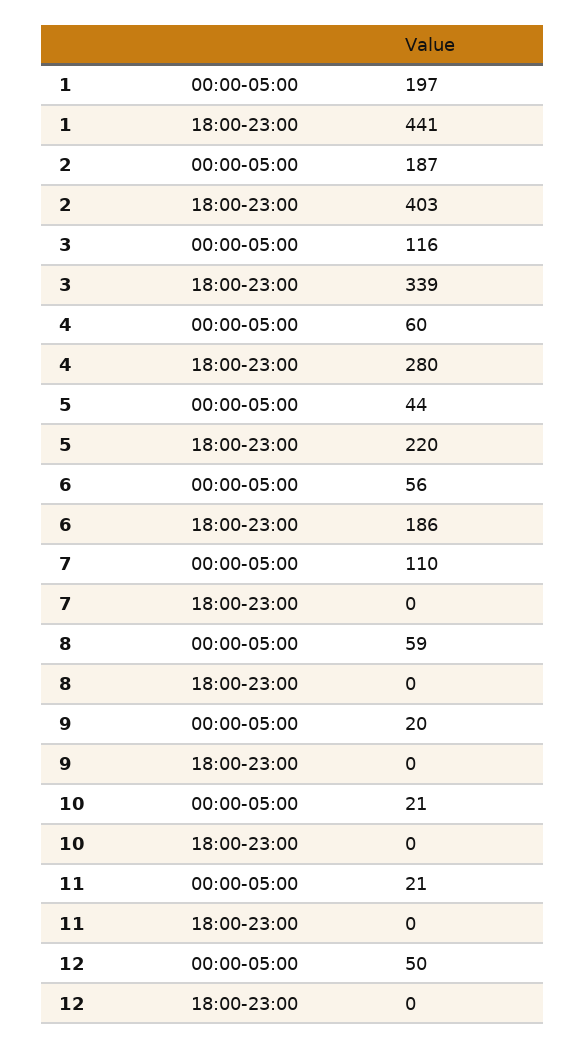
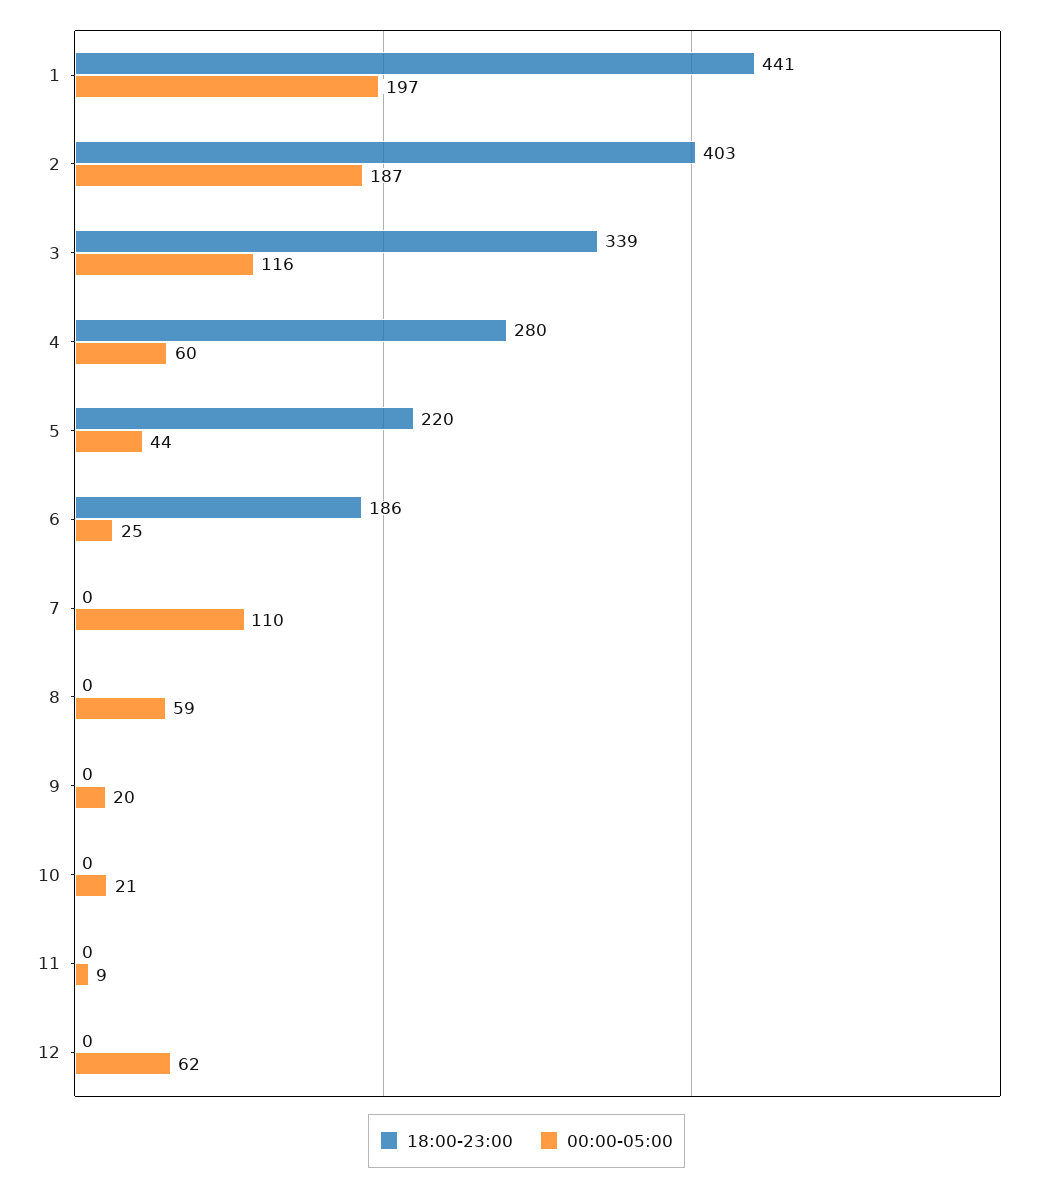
00:00-05:00, 6: 56 -> 25
00:00-05:00, 11: 21 -> 9
00:00-05:00, 12: 50 -> 62

